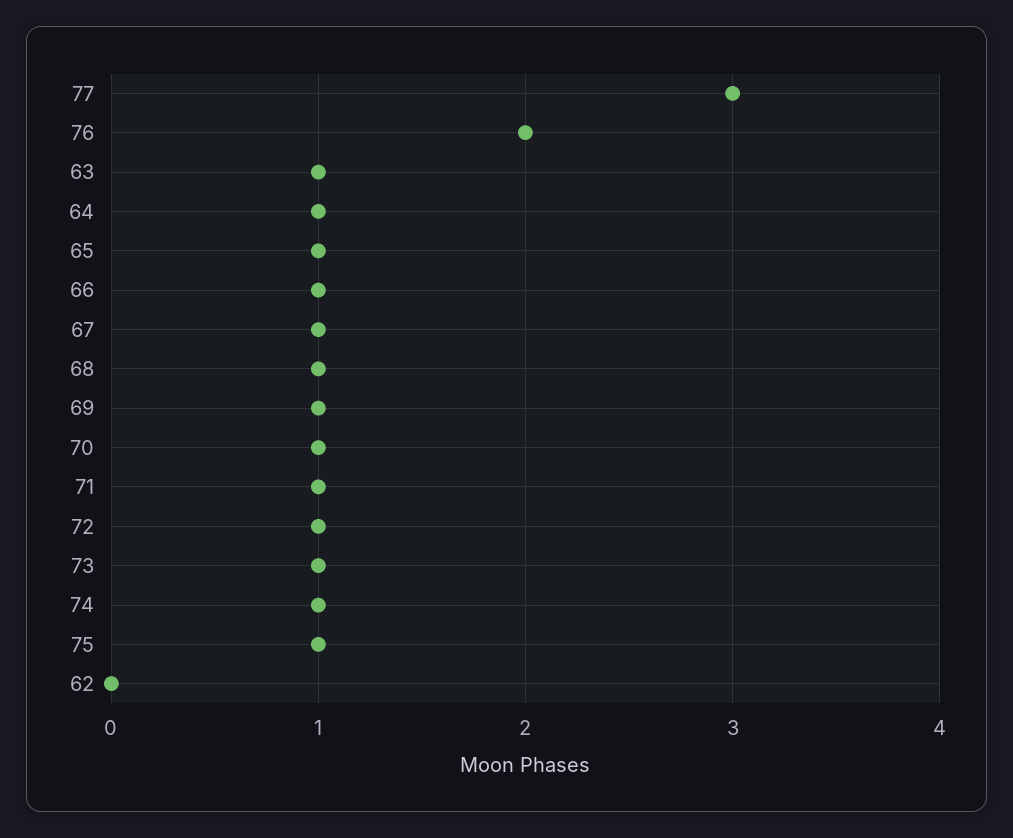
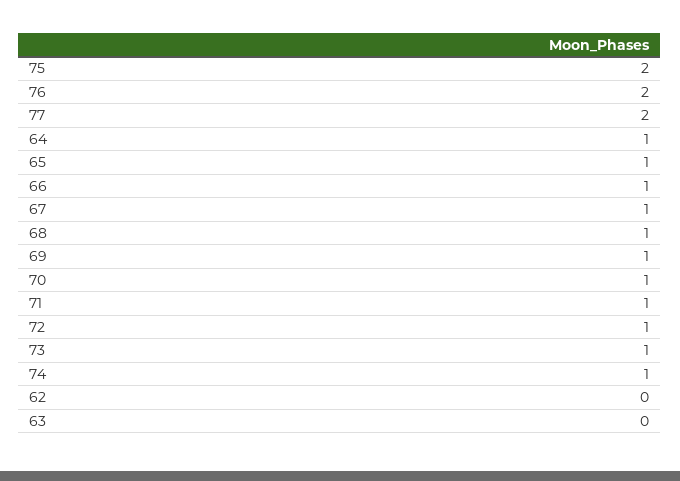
77: 3 -> 2
63: 1 -> 0
75: 1 -> 2

